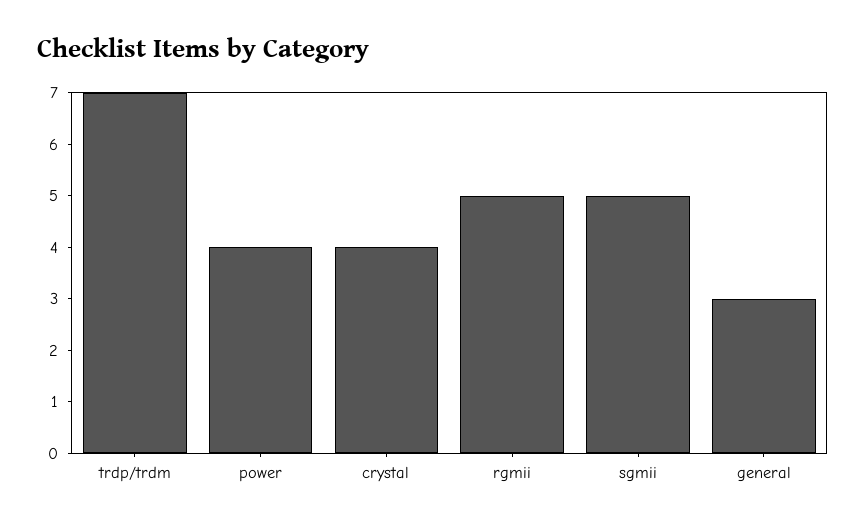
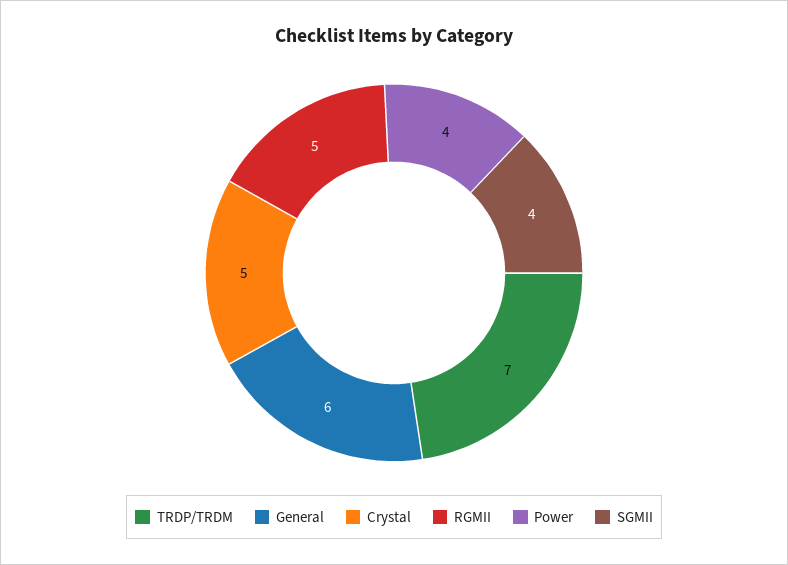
crystal: 4 -> 5
sgmii: 5 -> 4
general: 3 -> 6

